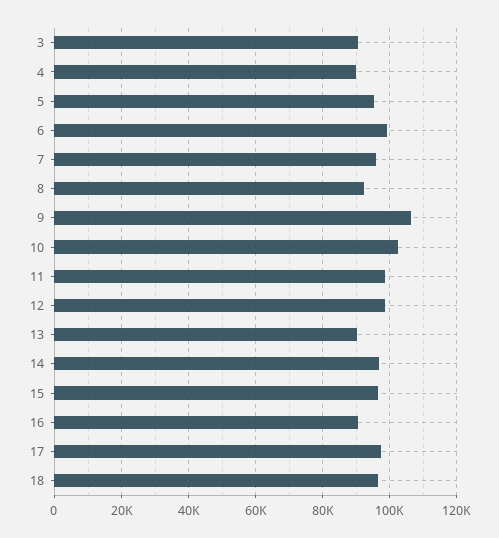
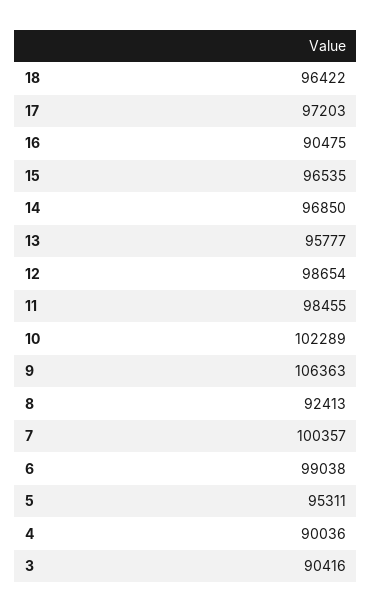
7: 96000 -> 100357
13: 90000 -> 95777

